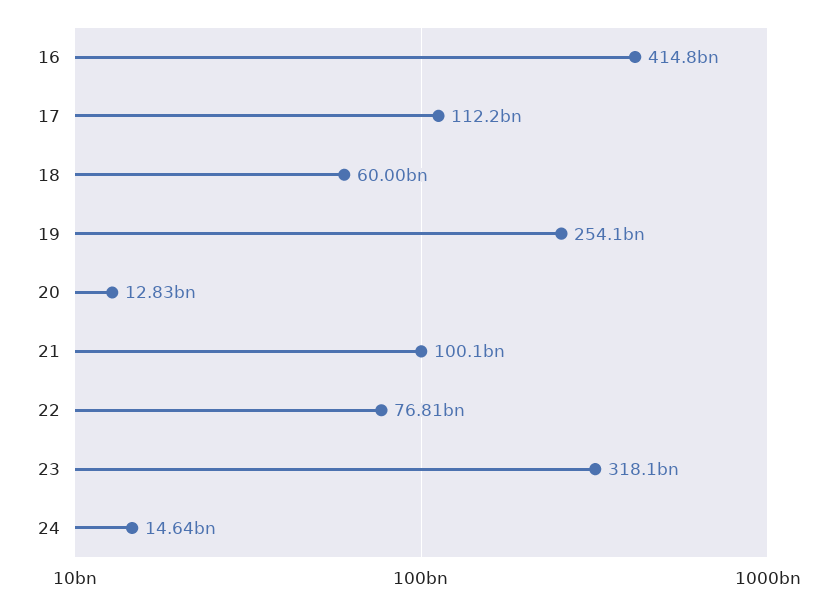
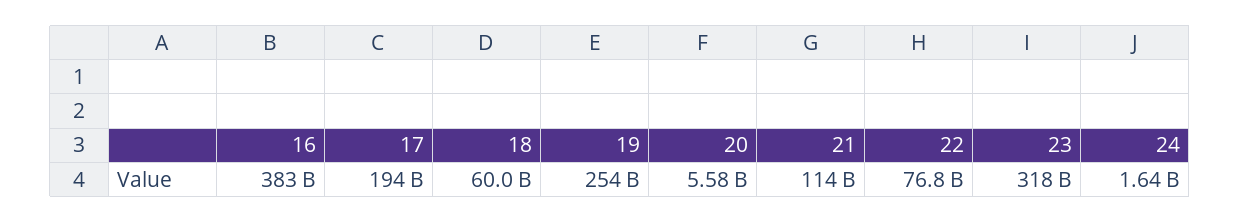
16: 414800000000 -> 383000000000
17: 112200000000 -> 194000000000
20: 12830000000 -> 5580000000
21: 100100000000 -> 114000000000
24: 14640000000 -> 1640000000

